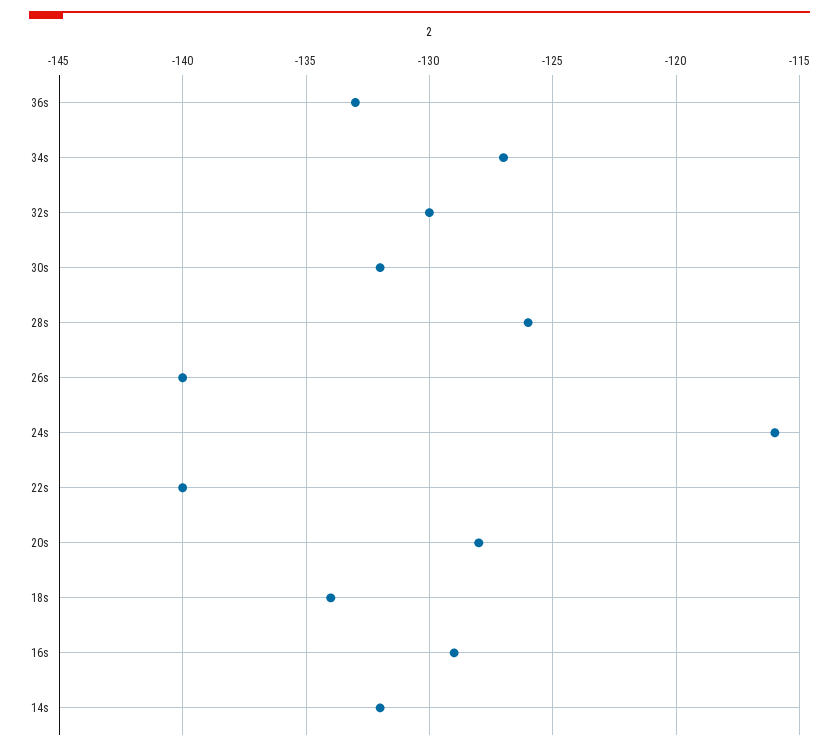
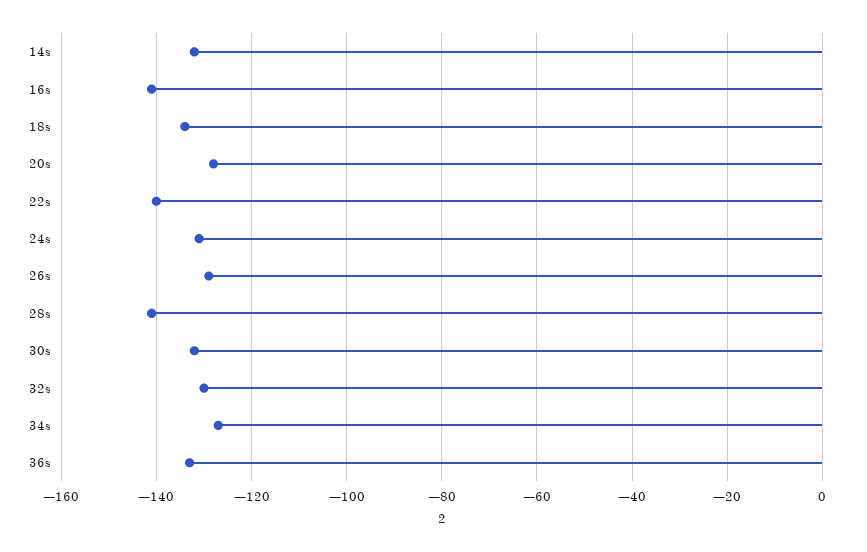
28s: -126 -> -140
26s: -140 -> -130
24s: -116 -> -130
16s: -129 -> -140

